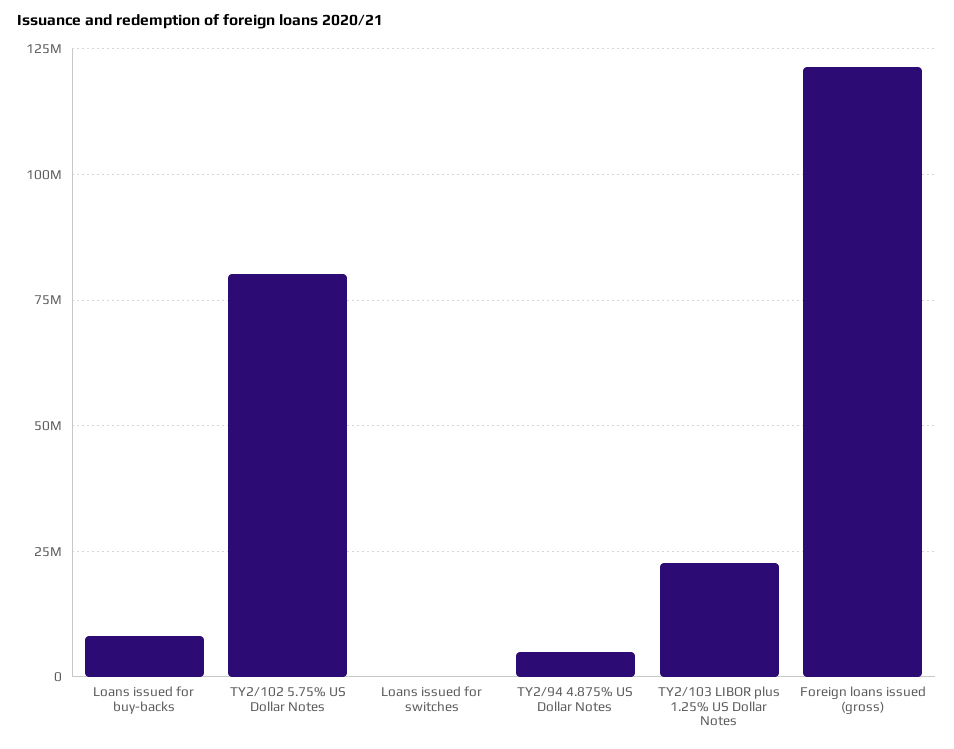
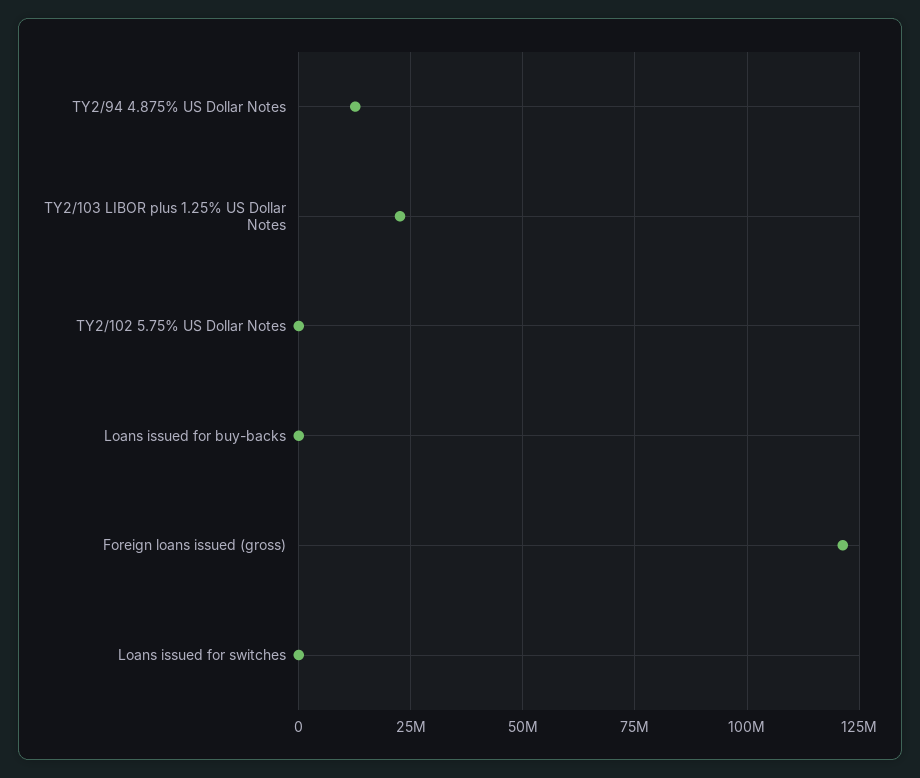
Loans issued for buy-backs: 7500000 -> 0
TY2/102 5.75% US Dollar Notes: 80000000 -> 0
TY2/94 4.875% US Dollar Notes: 5000000 -> 12500000

